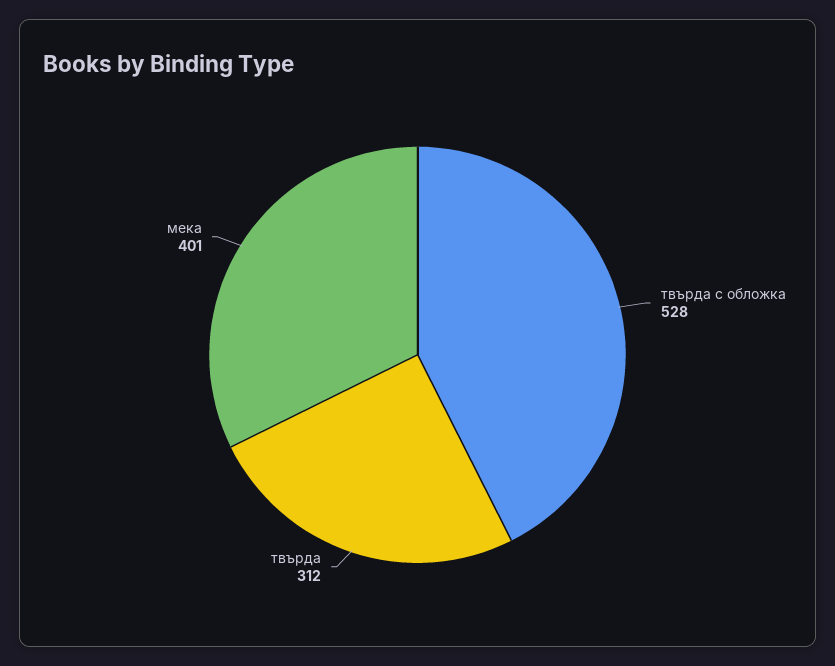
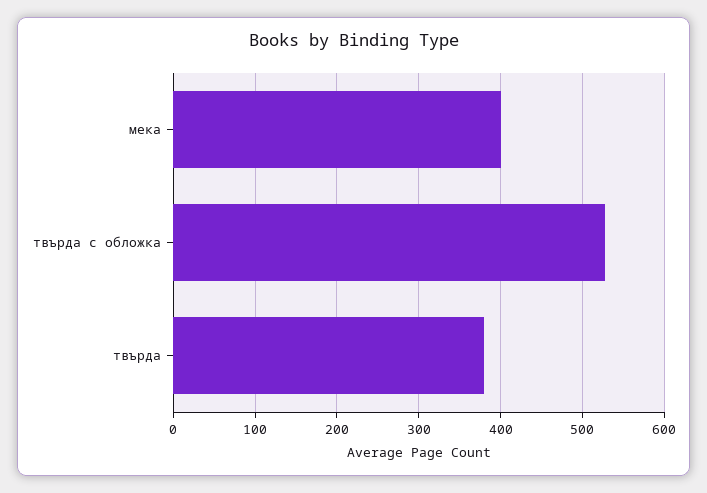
твърда: 312 -> 380

